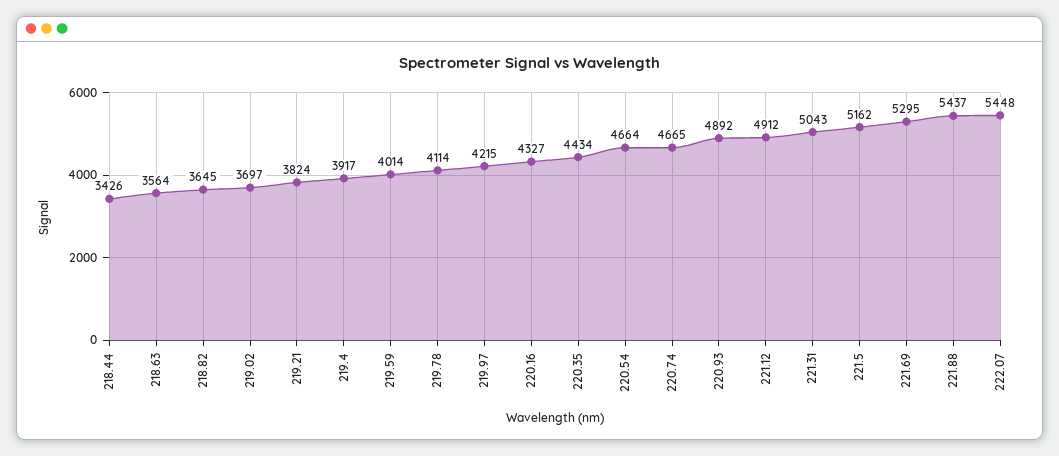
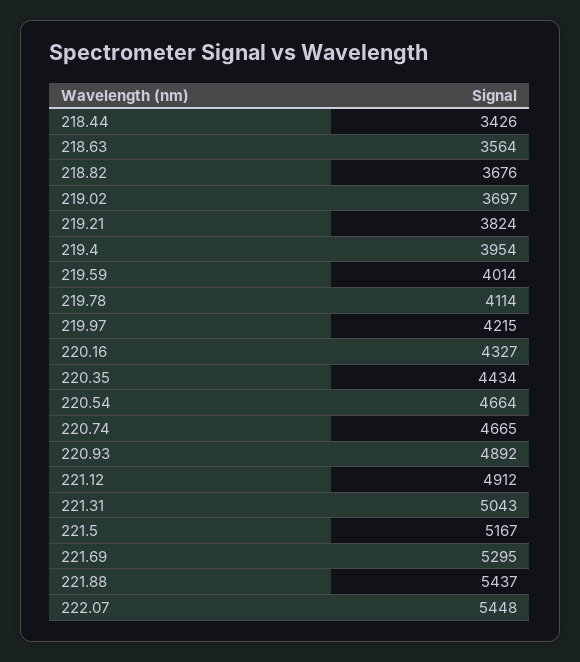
218.82: 3645 -> 3676
219.4: 3917 -> 3954
221.5: 5162 -> 5167

